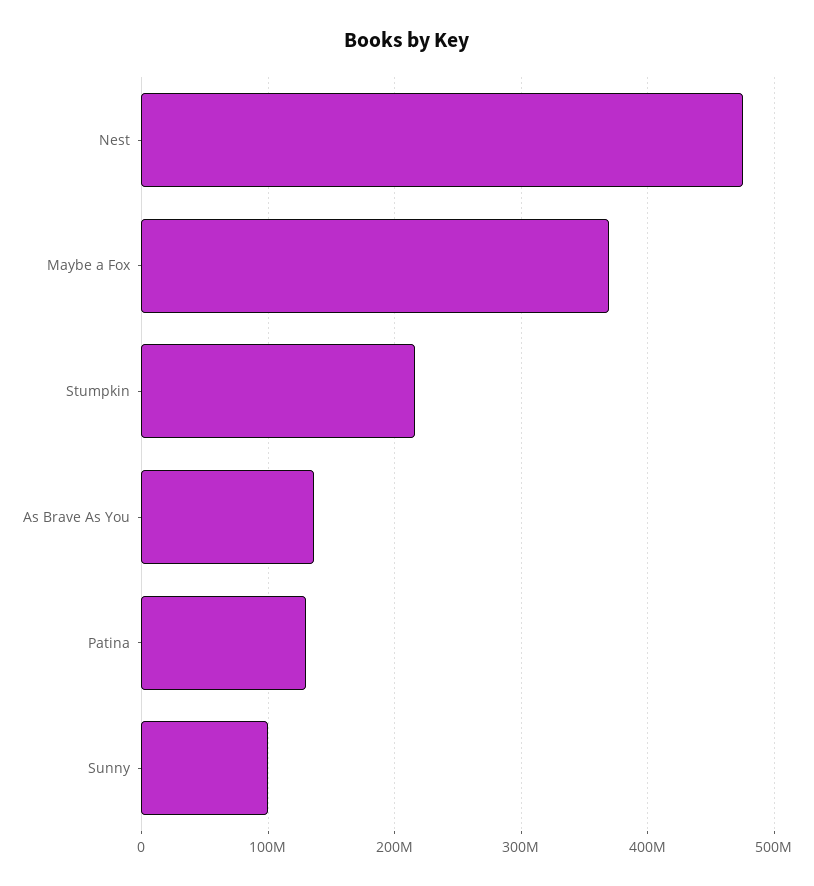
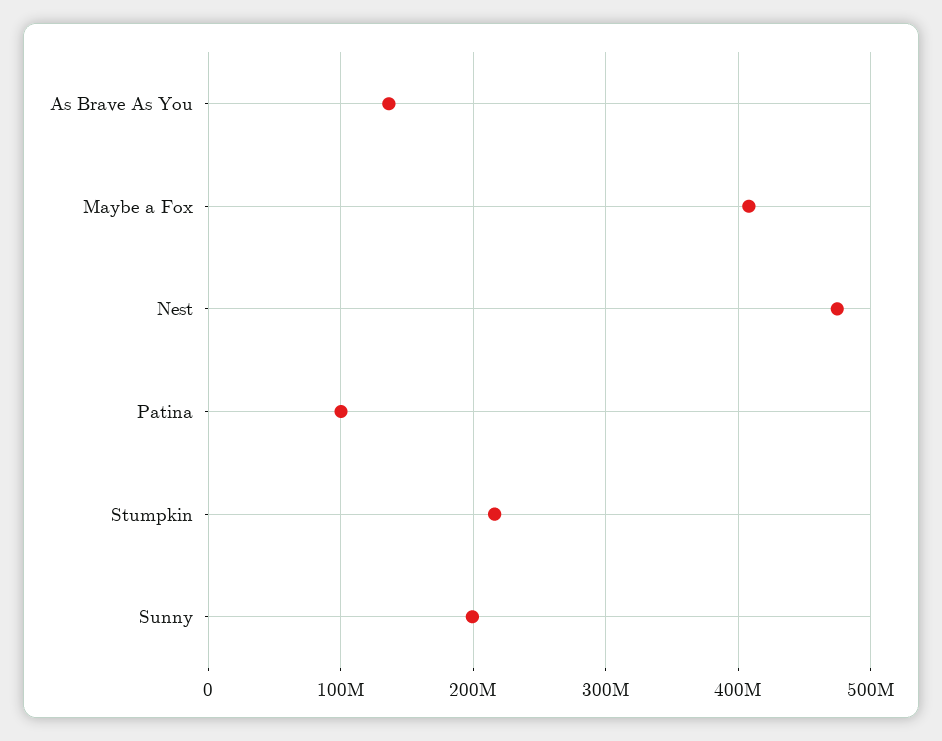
Maybe a Fox: 370000000 -> 410000000
Patina: 130000000 -> 100000000
Sunny: 100000000 -> 200000000

